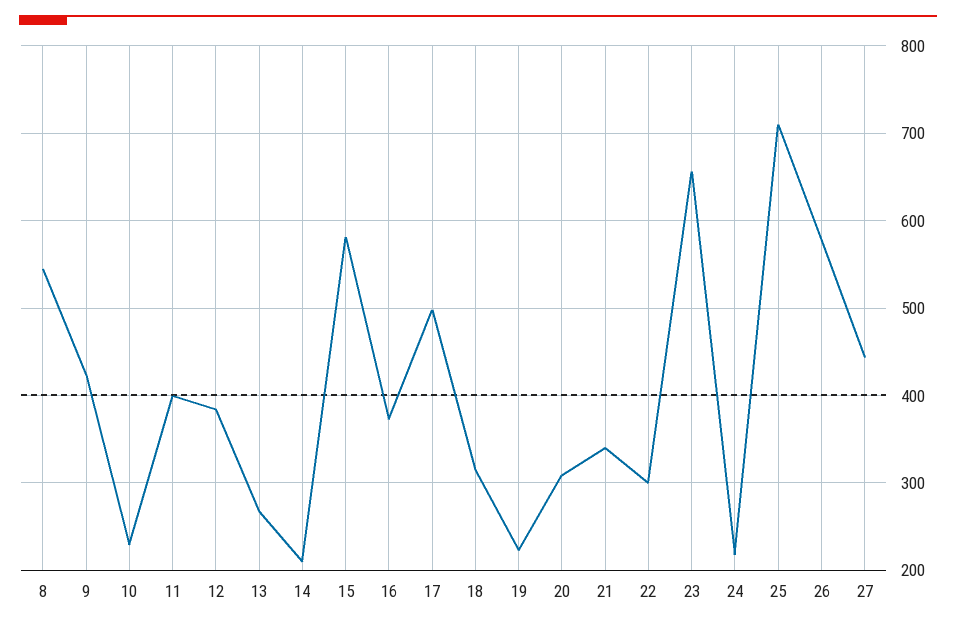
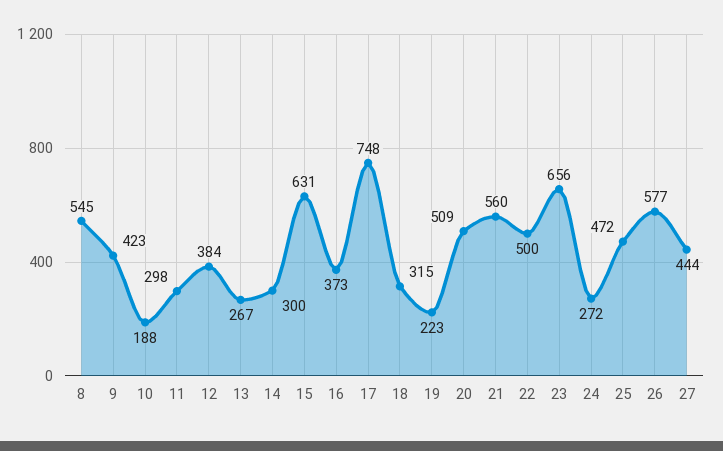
10: 230 -> 188
11: 400 -> 298
14: 210 -> 300
15: 580 -> 631
17: 500 -> 748
20: 310 -> 509
21: 340 -> 560
22: 300 -> 500
24: 220 -> 272
25: 710 -> 472

